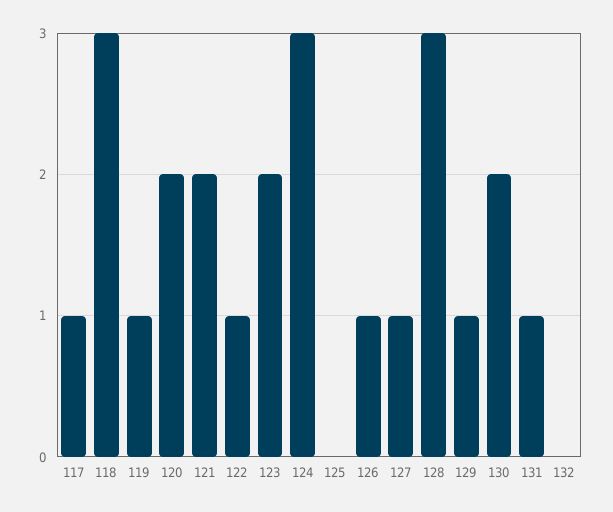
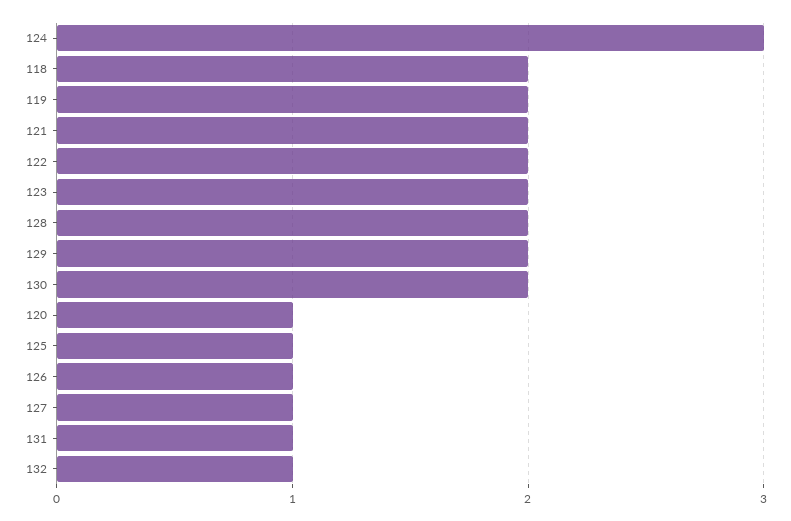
117: 1 -> none
118: 3 -> 2
119: 1 -> 2
120: 2 -> 1
122: 1 -> 2
125: 0 -> 1
128: 3 -> 2
129: 1 -> 2
132: 0 -> 1

